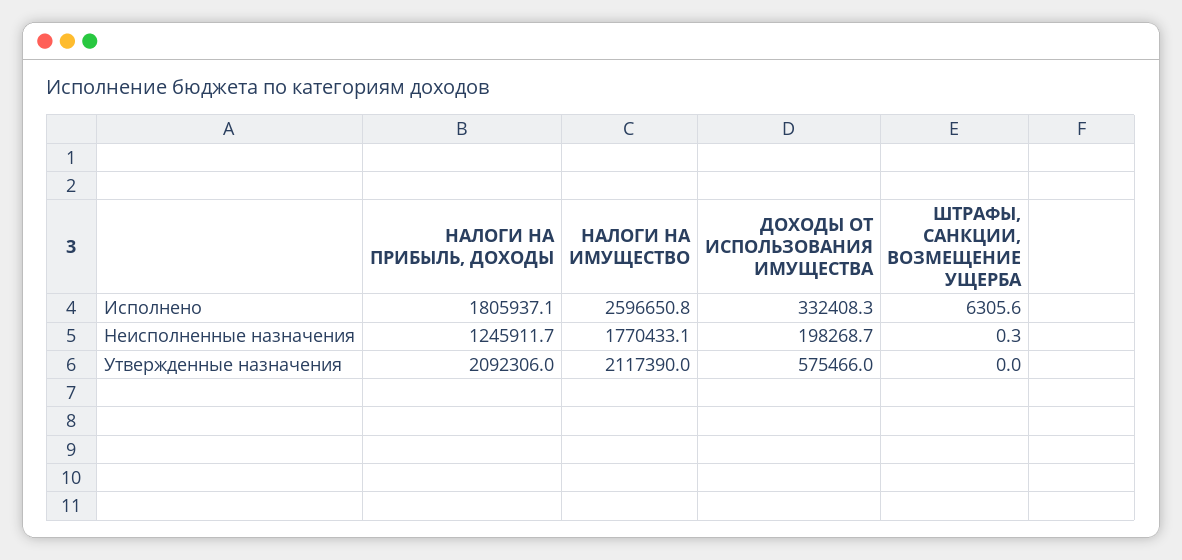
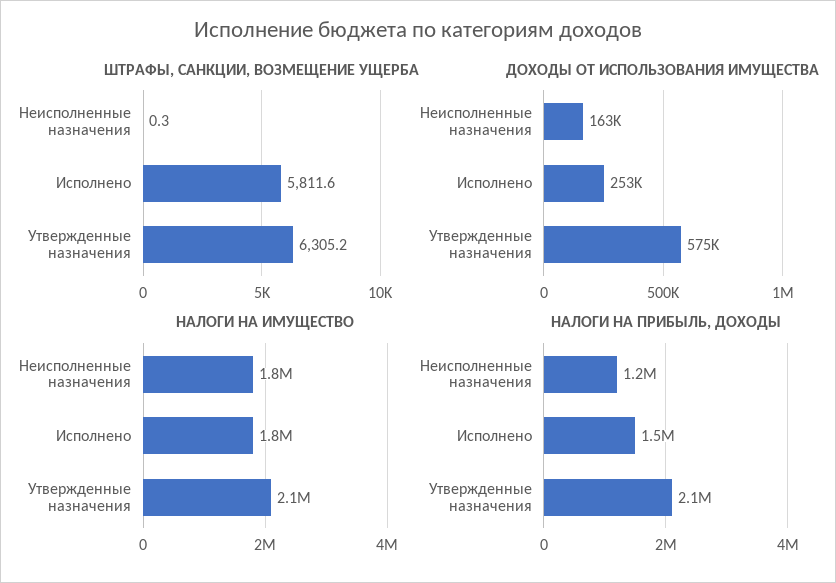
НАЛОГИ НА ПРИБЫЛЬ, ДОХОДЫ, Исполнено: 1805937.1 -> 1500000
НАЛОГИ НА ИМУЩЕСТВО, Исполнено: 2596650.8 -> 1800000
ДОХОДЫ ОТ ИСПОЛЬЗОВАНИЯ ИМУЩЕСТВА, Исполнено: 332408.3 -> 253000
ШТРАФЫ, САНКЦИИ, ВОЗМЕЩЕНИЕ УЩЕРБА, Исполнено: 6305.6 -> 5811.6
ДОХОДЫ ОТ ИСПОЛЬЗОВАНИЯ ИМУЩЕСТВА, Неисполненные назначения: 198268.7 -> 163000
ШТРАФЫ, САНКЦИИ, ВОЗМЕЩЕНИЕ УЩЕРБА, Утвержденные назначения: 0 -> 6305.2

